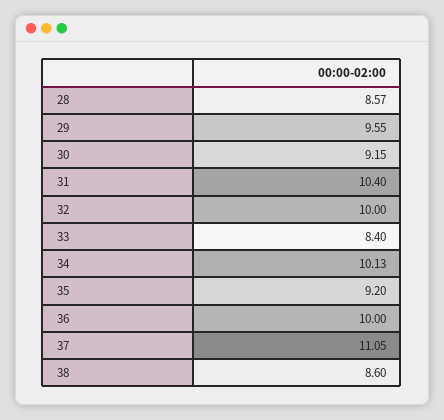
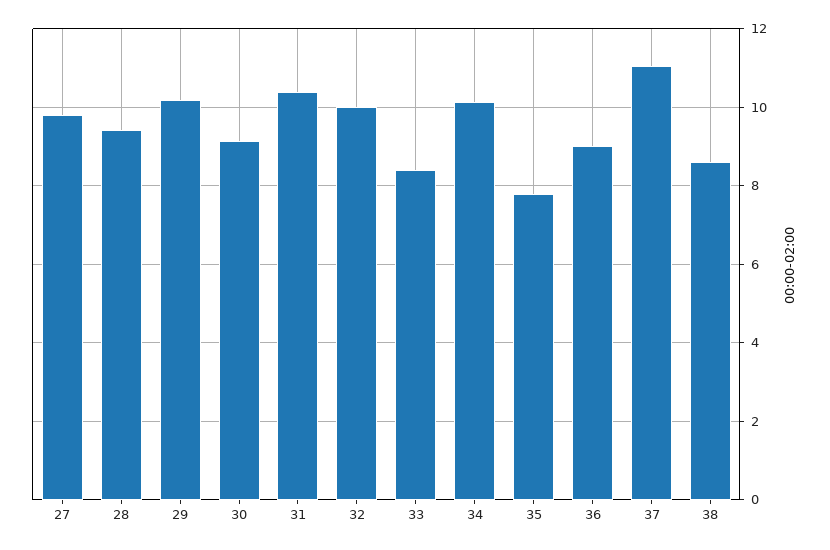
28: 8.57 -> 9.4
29: 9.55 -> 10.2
35: 9.2 -> 7.8
36: 10 -> 9
27: none -> 9.8

